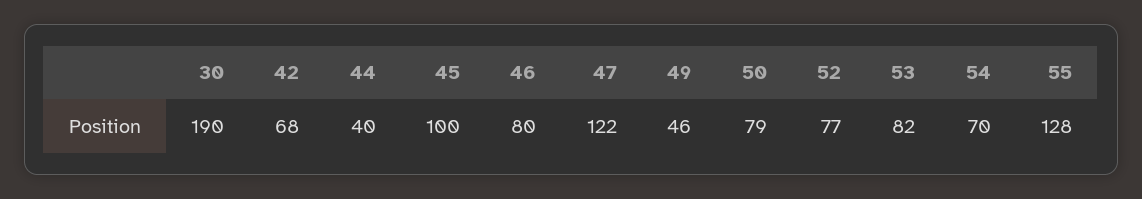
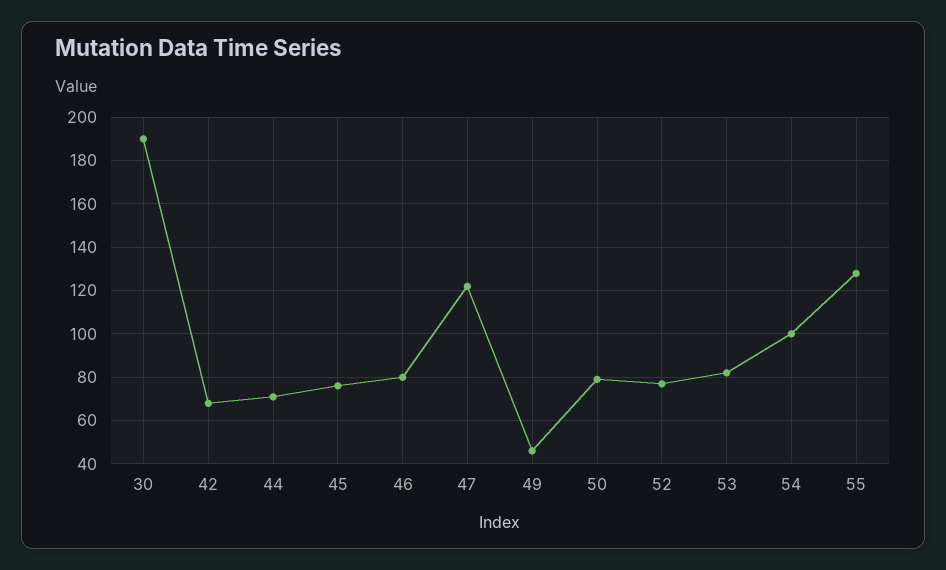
44: 40 -> 70
45: 100 -> 75
54: 70 -> 100

